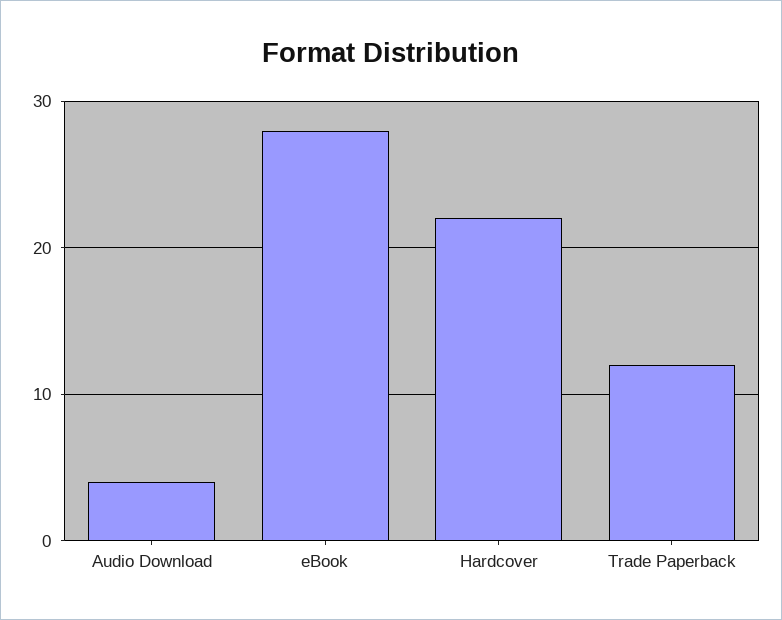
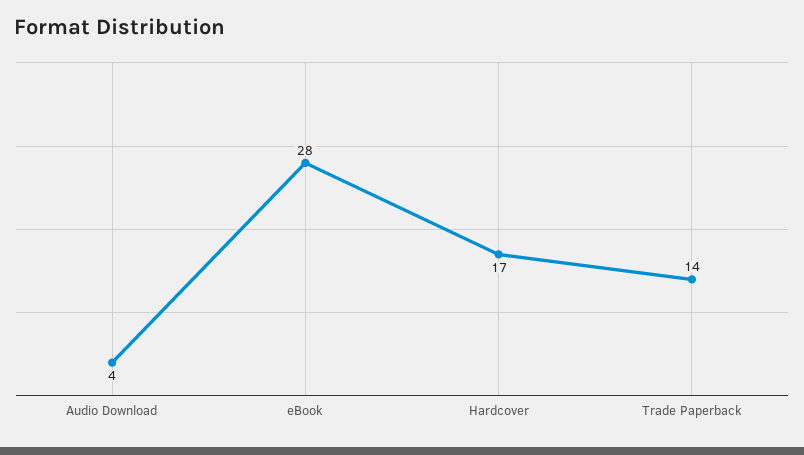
Hardcover: 22 -> 17
Trade Paperback: 12 -> 14

